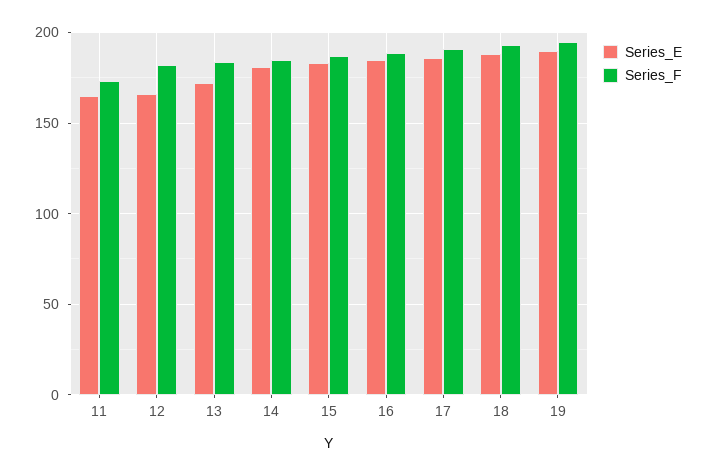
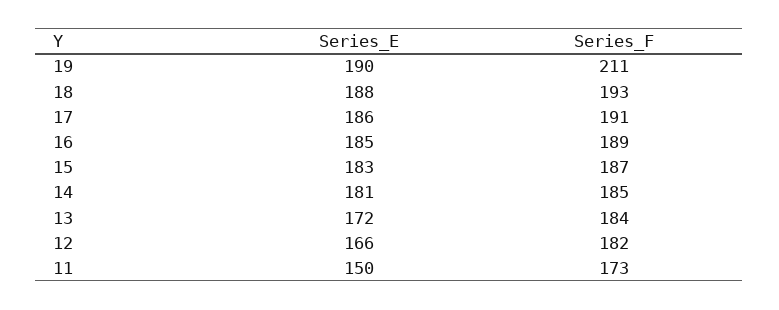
Series_E, 11: 165 -> 150
Series_F, 19: 195 -> 211

